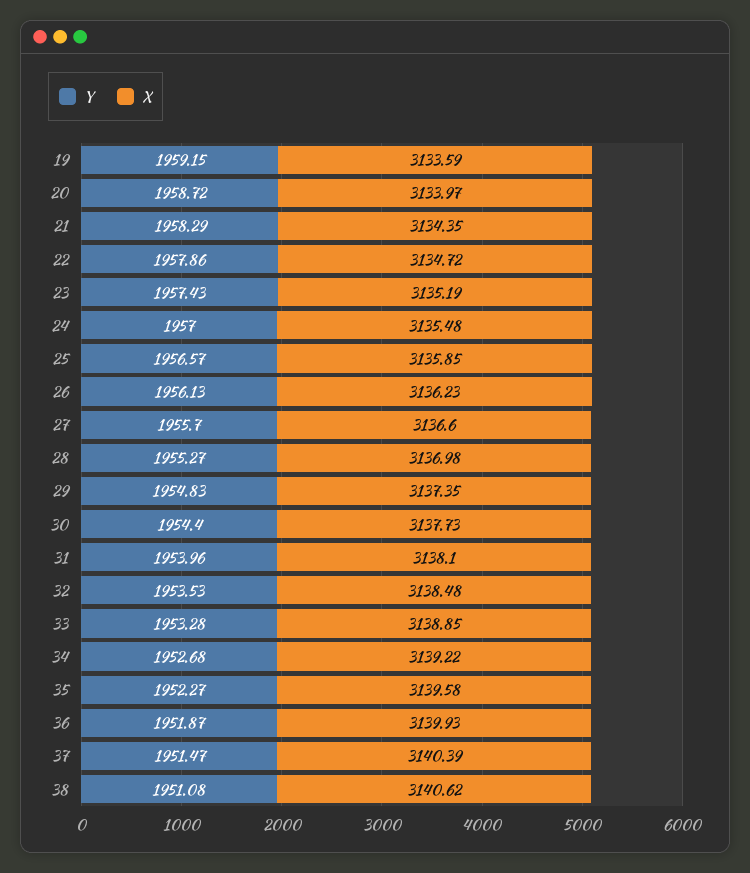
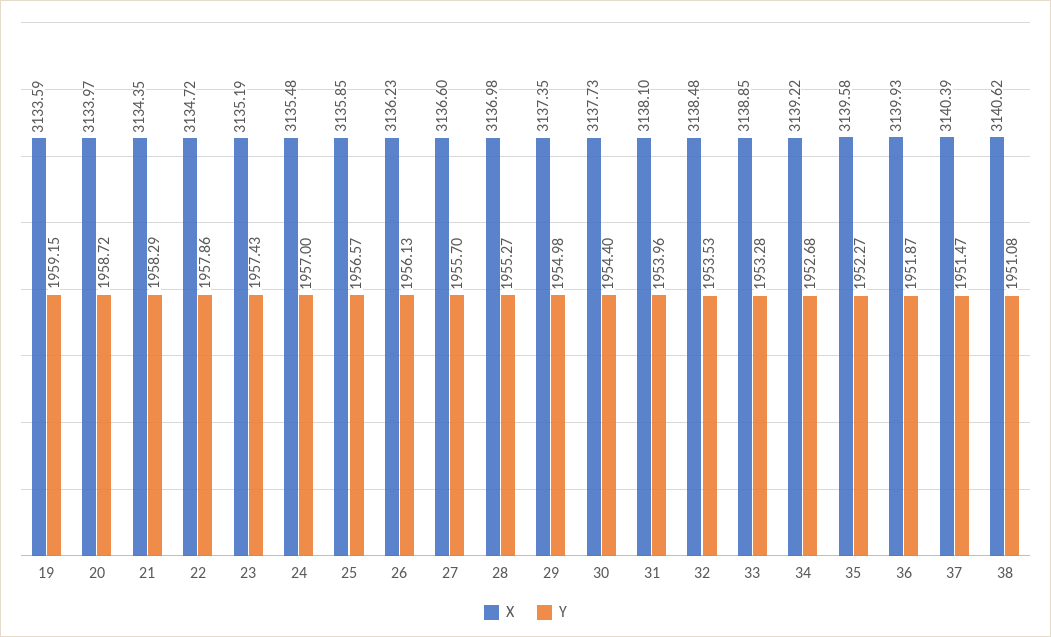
Y, 29: 1954.83 -> 1954.98

